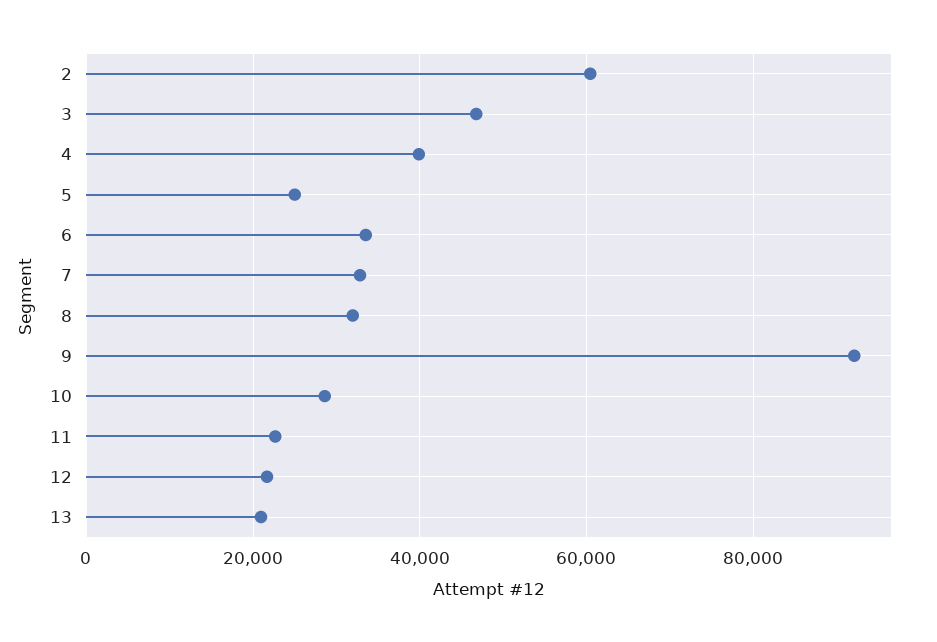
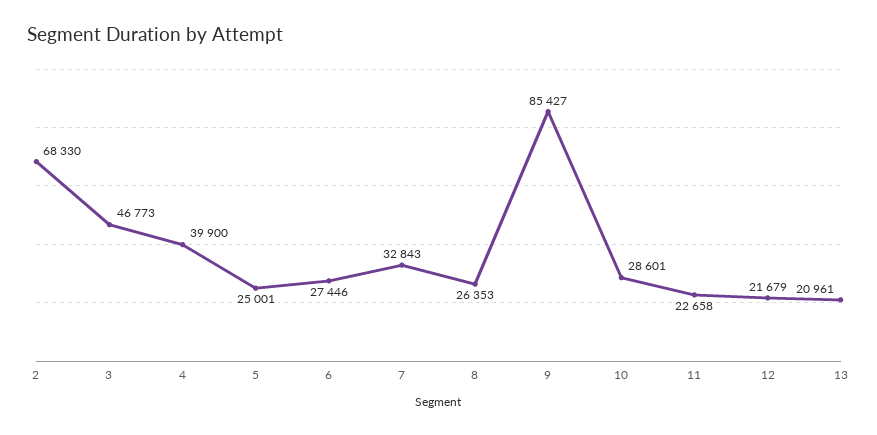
2: 60000 -> 68330
6: 34000 -> 27446
8: 32000 -> 26353
9: 92000 -> 85427

